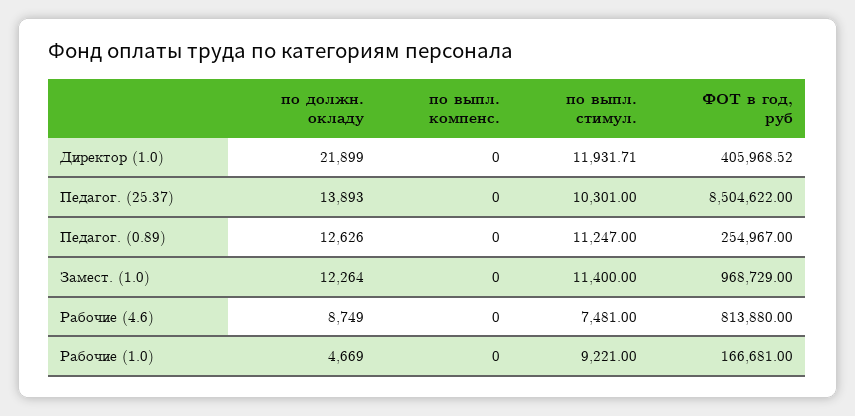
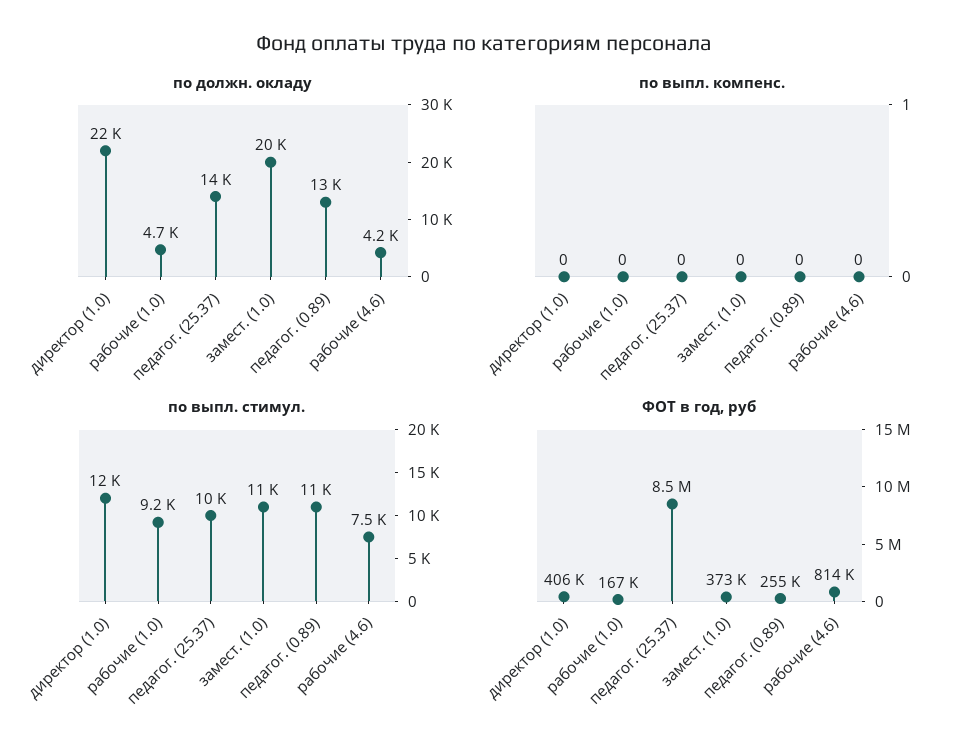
по должн. окладу, Замест. (1.0): 12264 -> 20000
ФОТ в год, руб, Замест. (1.0): 968729 -> 373000
по должн. окладу, Рабочие (4.6): 8749 -> 4200

